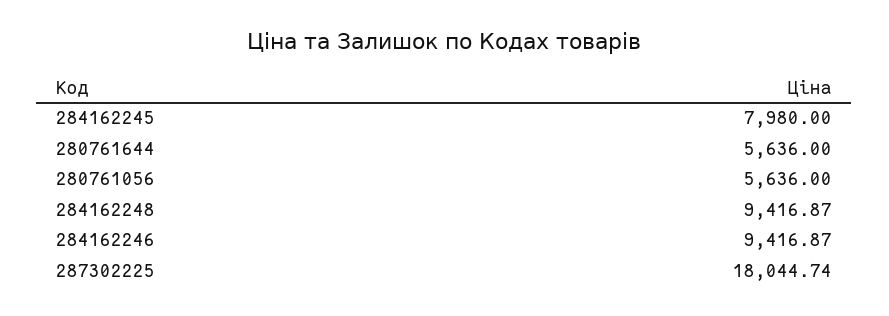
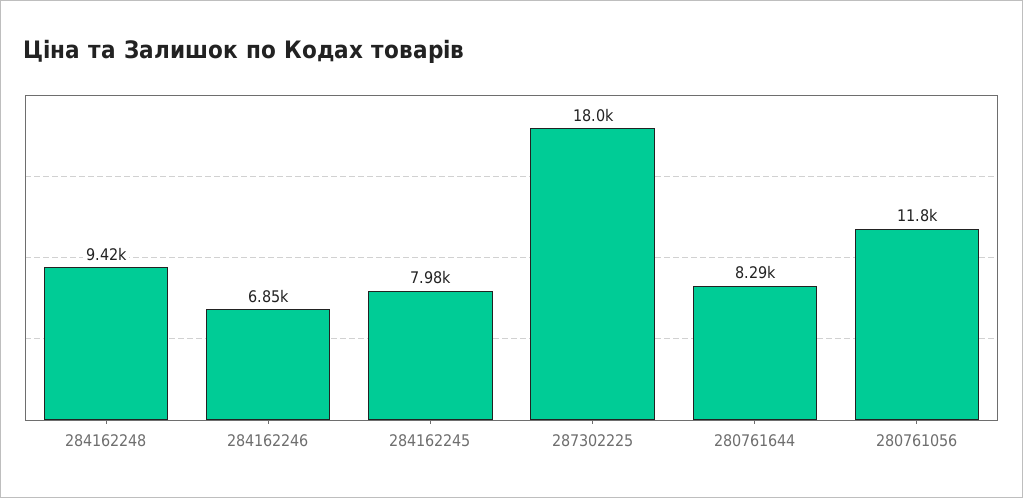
280761644: 5636 -> 8290
280761056: 5636 -> 11800
284162246: 9416.87 -> 6850

